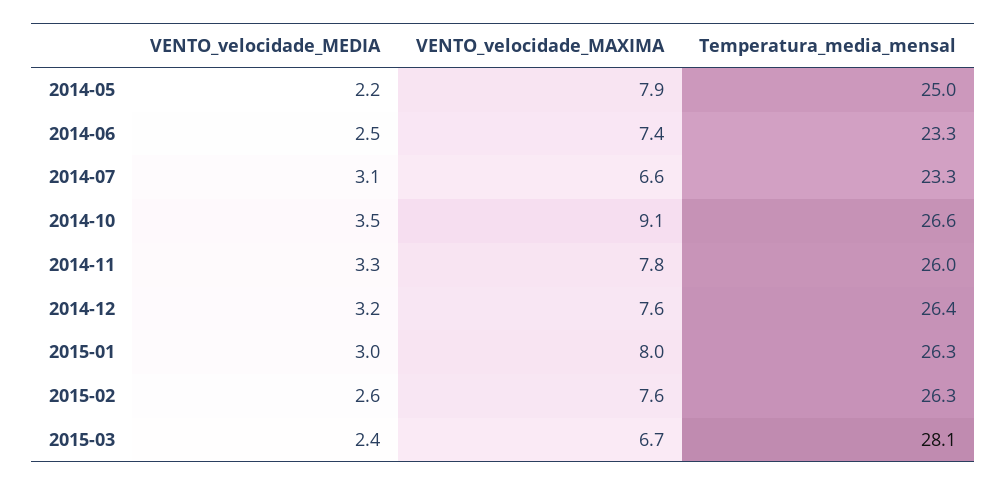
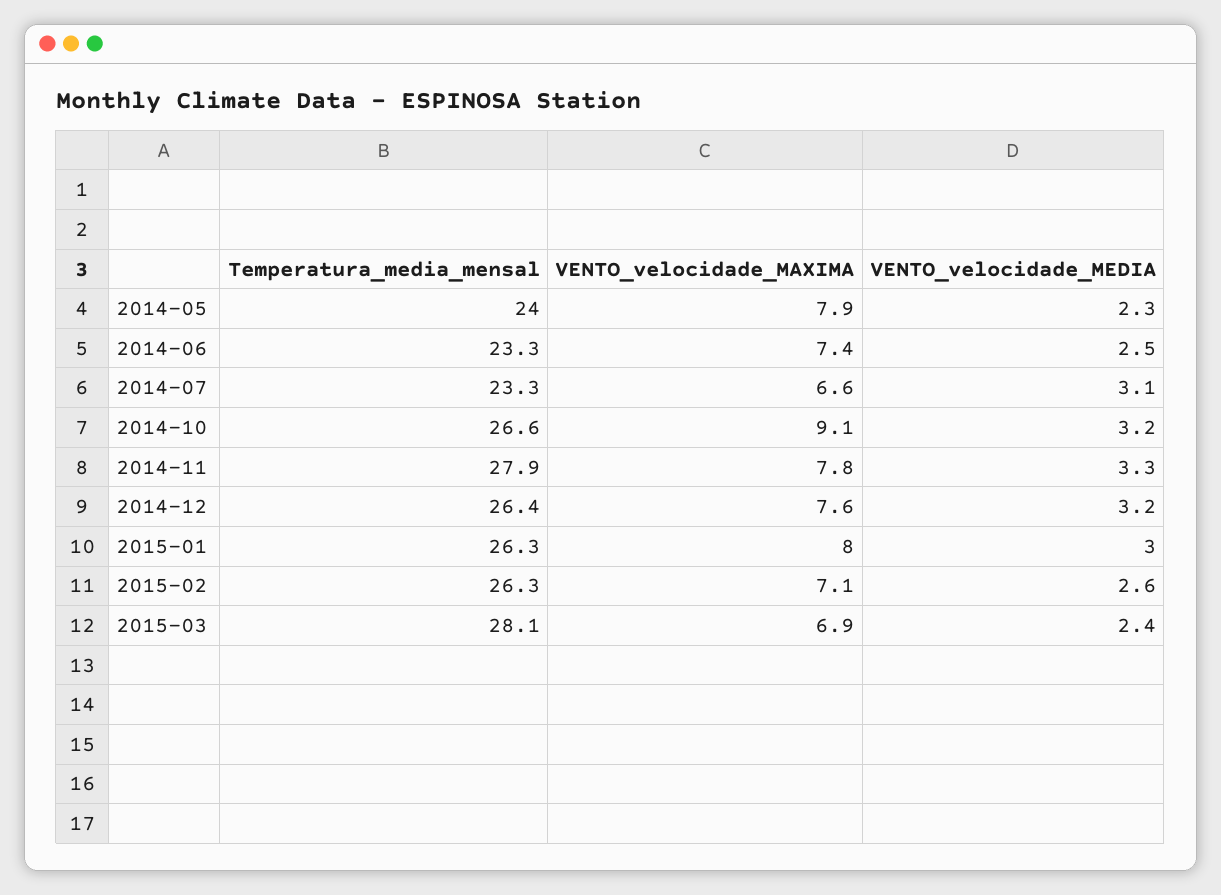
VENTO_velocidade_MEDIA, 2014-05: 2.2 -> 2.3
Temperatura_media_mensal, 2014-05: 25 -> 24
VENTO_velocidade_MEDIA, 2014-10: 3.5 -> 3.2
Temperatura_media_mensal, 2014-11: 26 -> 27.9
VENTO_velocidade_MAXIMA, 2015-02: 7.6 -> 7.1
VENTO_velocidade_MAXIMA, 2015-03: 6.7 -> 6.9

